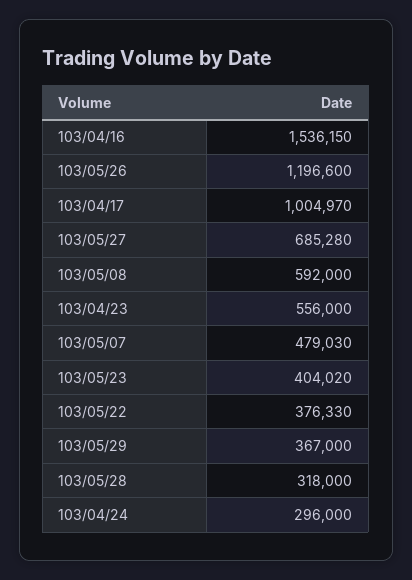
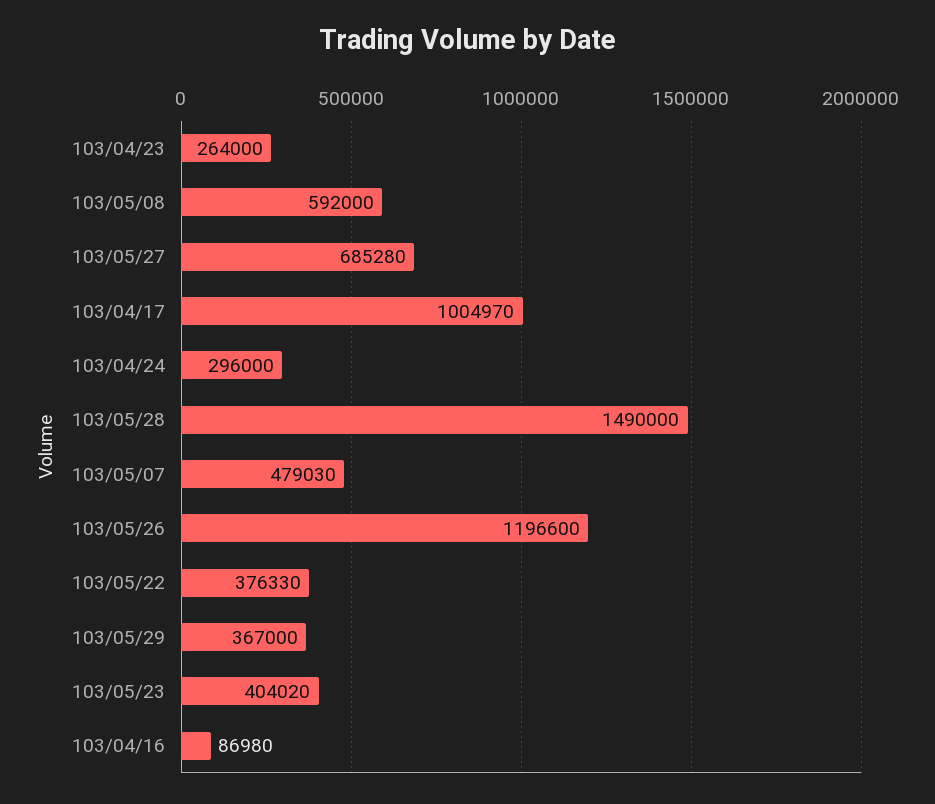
103/04/16: 1536150 -> 86980
103/04/23: 556000 -> 264000
103/05/28: 318000 -> 1490000

